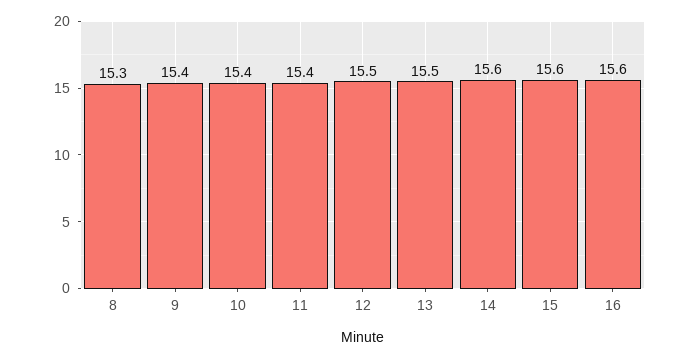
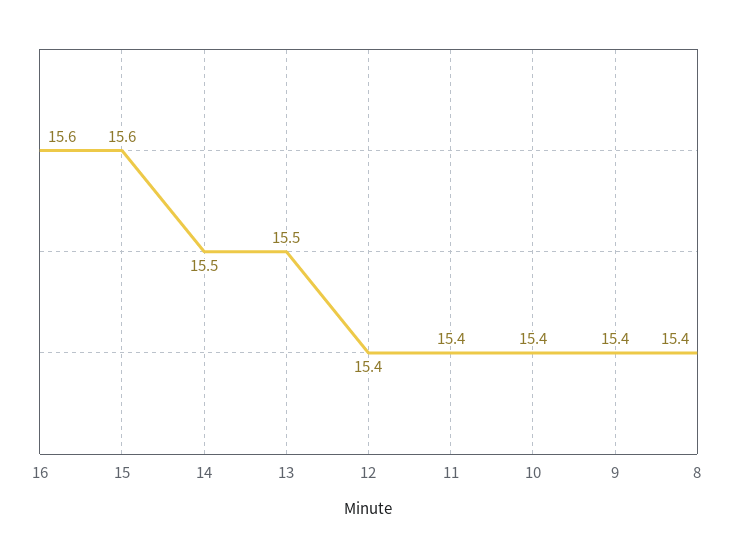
8: 15.3 -> 15.4
12: 15.5 -> 15.4
14: 15.6 -> 15.5

